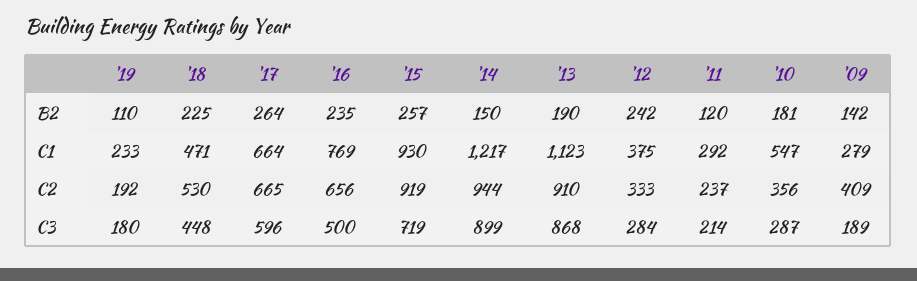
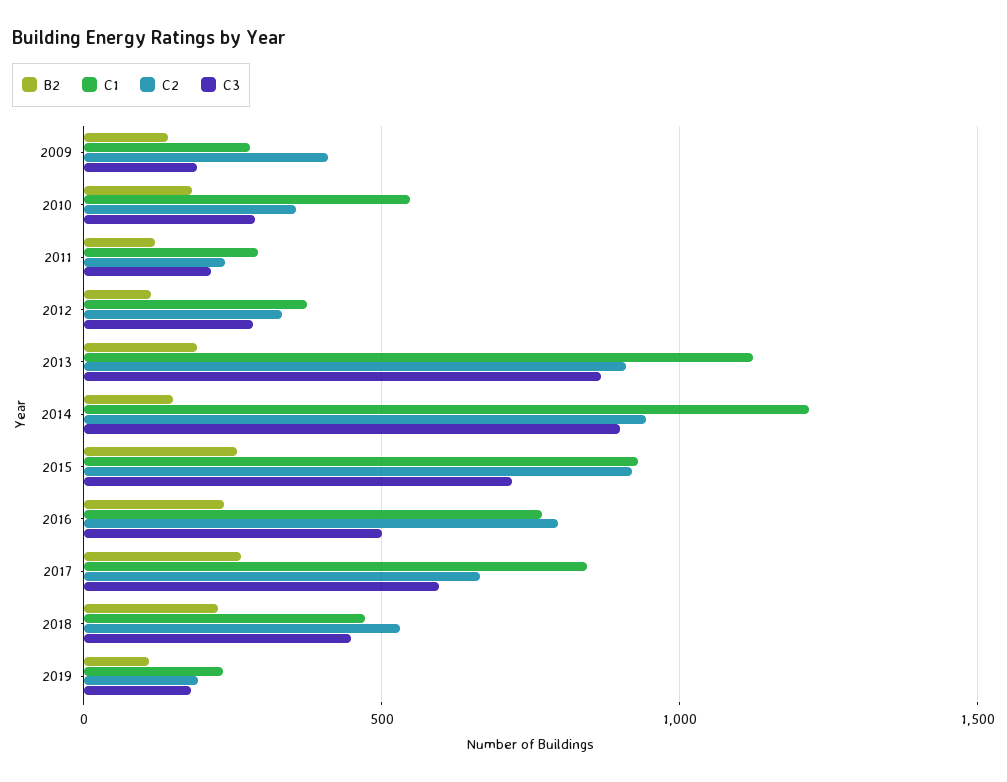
B2, '12: 242 -> 100
C1, '17: 664 -> 850
C2, '16: 656 -> 800

